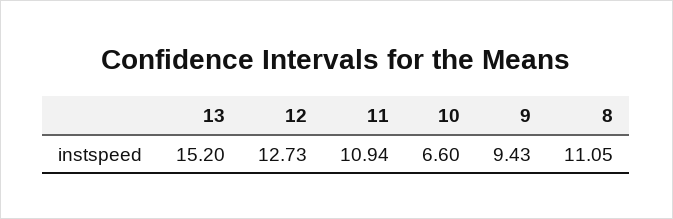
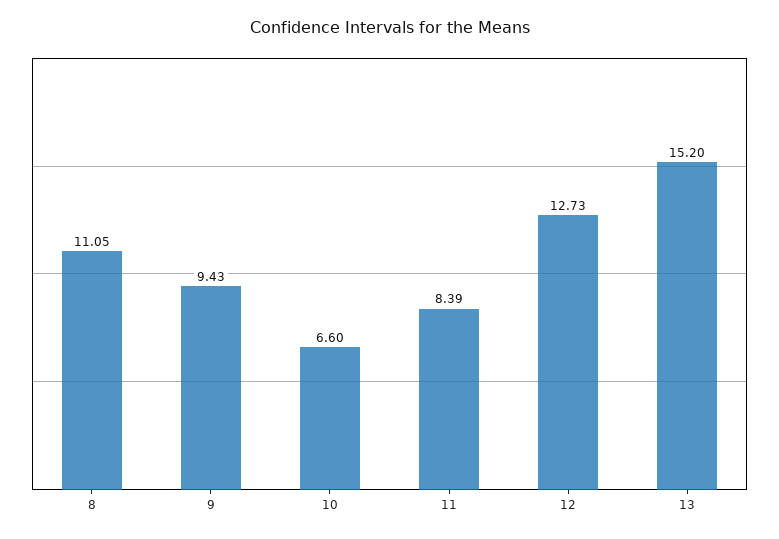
11: 10.94 -> 8.39

